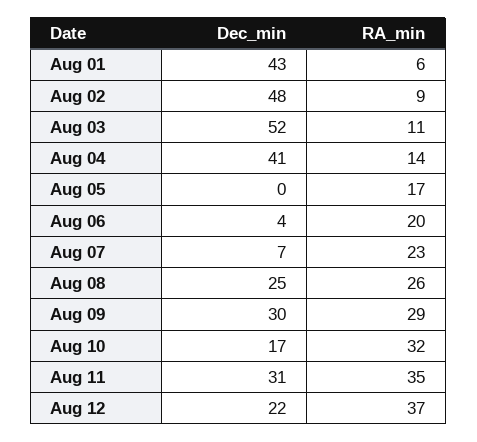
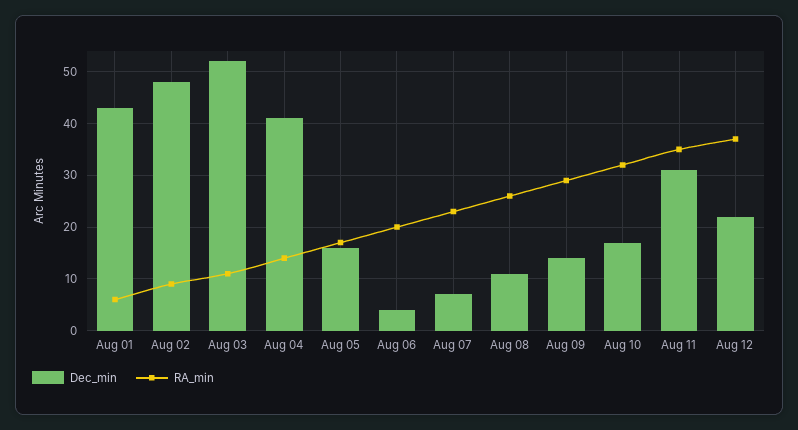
Dec_min, Aug 05: 0 -> 15
Dec_min, Aug 08: 25 -> 10
Dec_min, Aug 09: 30 -> 15

